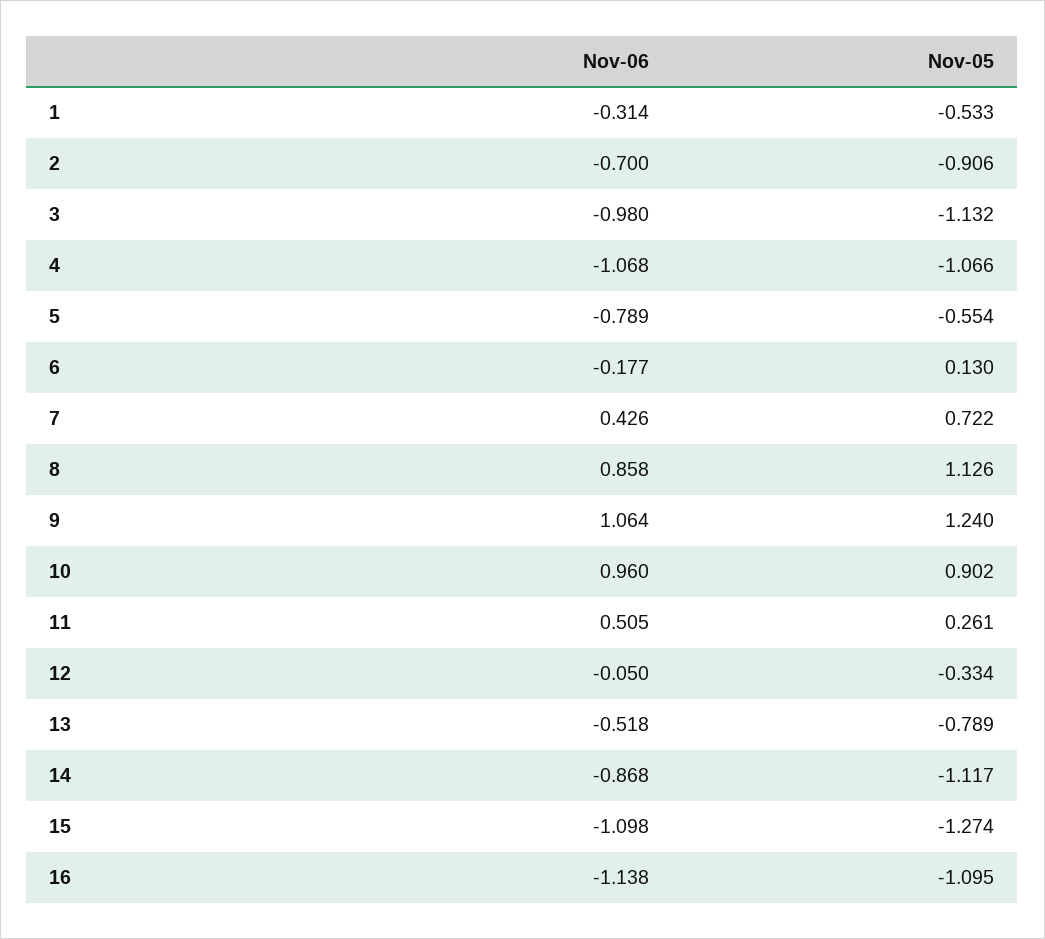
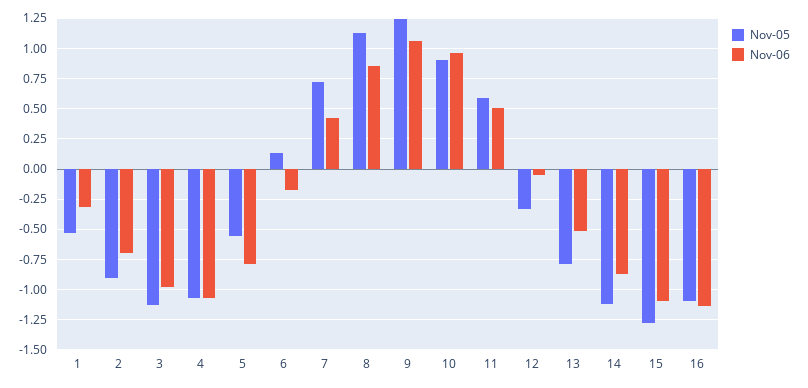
Nov-05, 11: 0.261 -> 0.6

